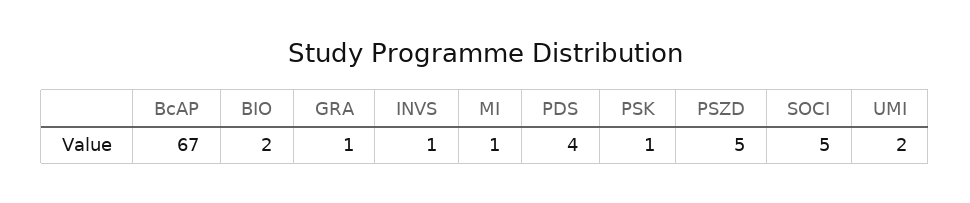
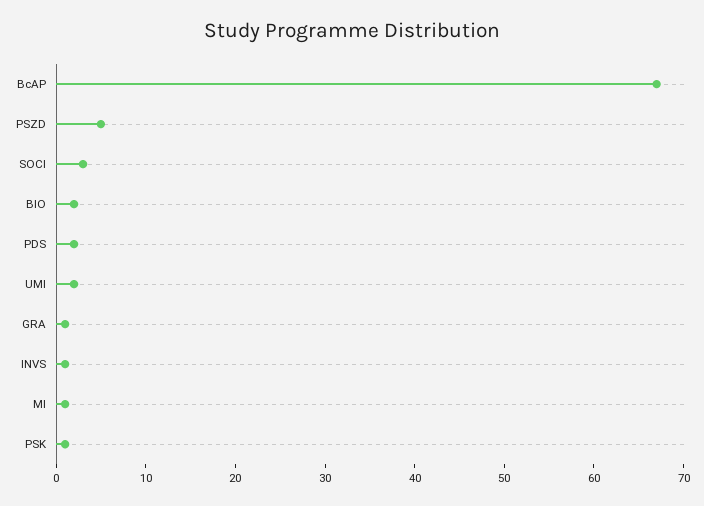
PDS: 4 -> 2
SOCI: 5 -> 3

